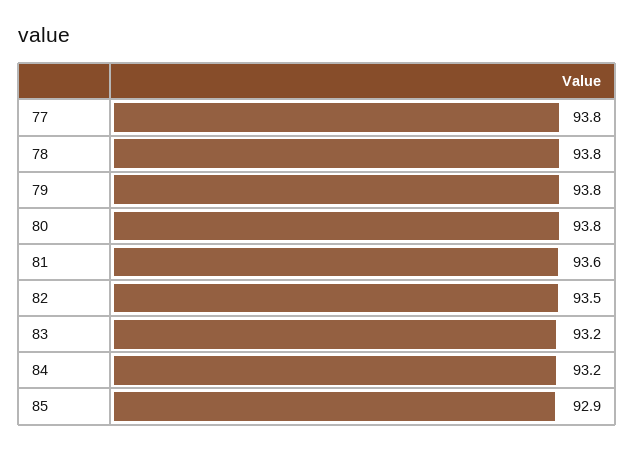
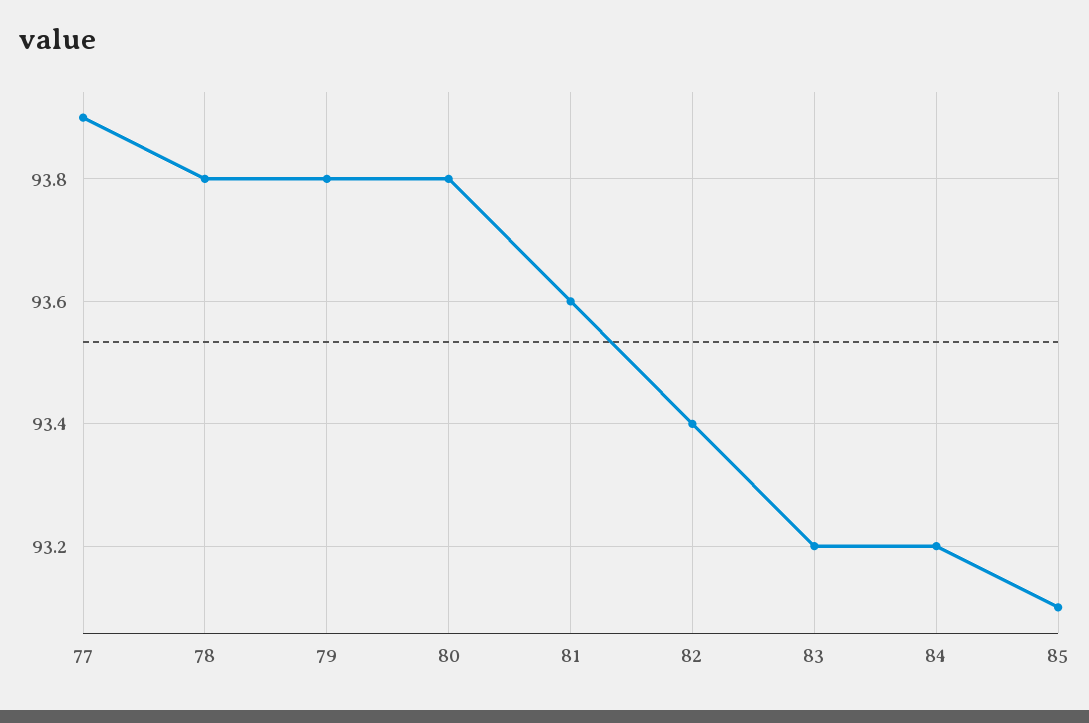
77: 93.8 -> 93.9
82: 93.5 -> 93.4
85: 92.9 -> 93.1

